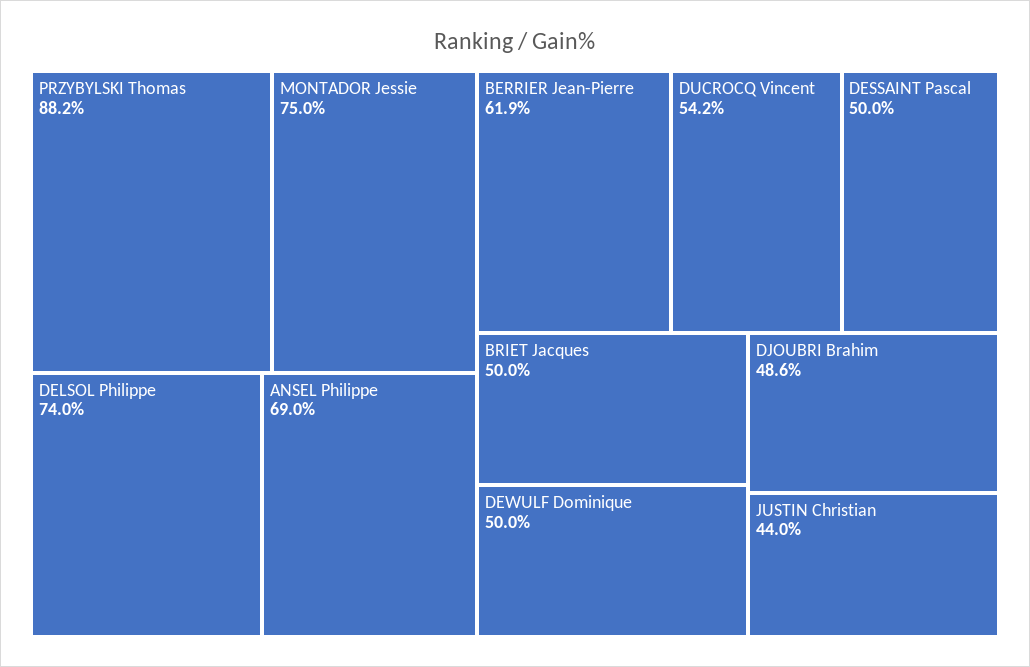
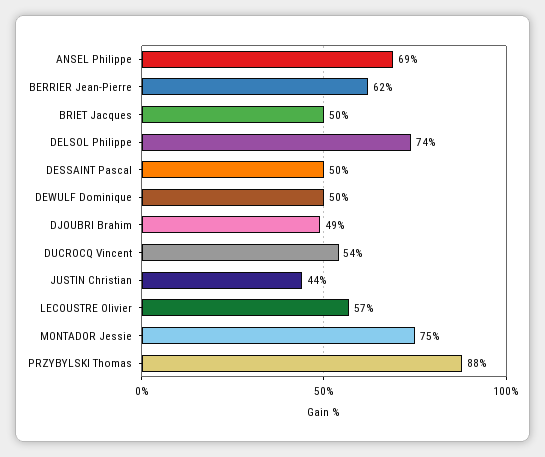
LECOUSTRE Olivier: none -> 57

